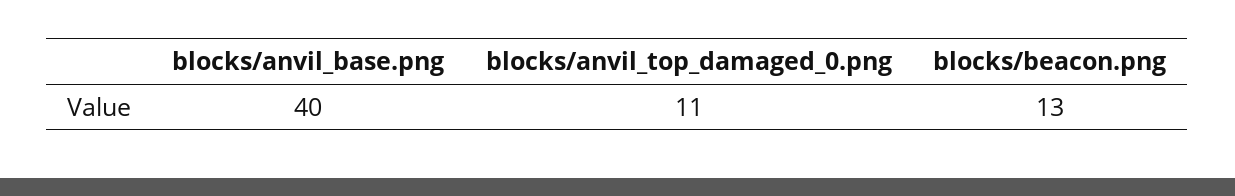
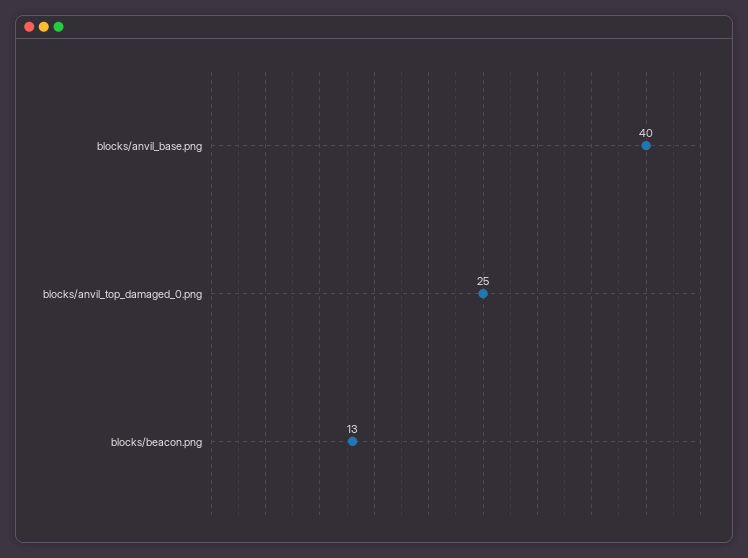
blocks/anvil_top_damaged_0.png: 11 -> 25

